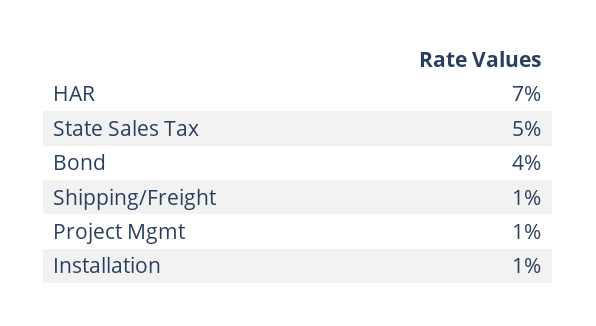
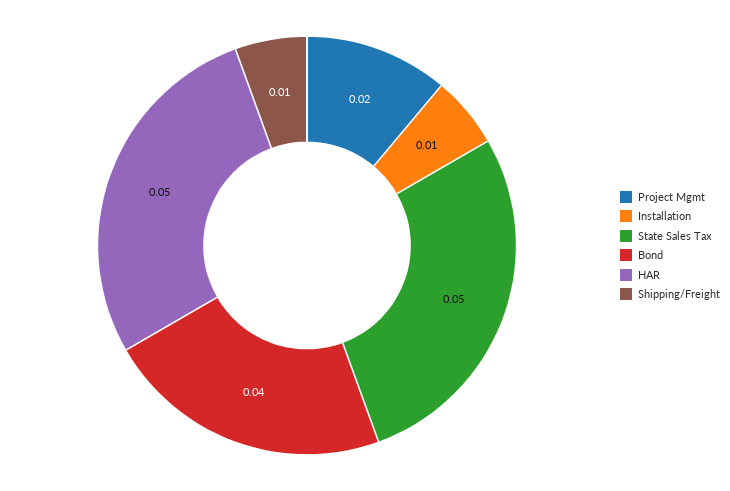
HAR: 0.07 -> 0.05
Project Mgmt: 0.01 -> 0.02

